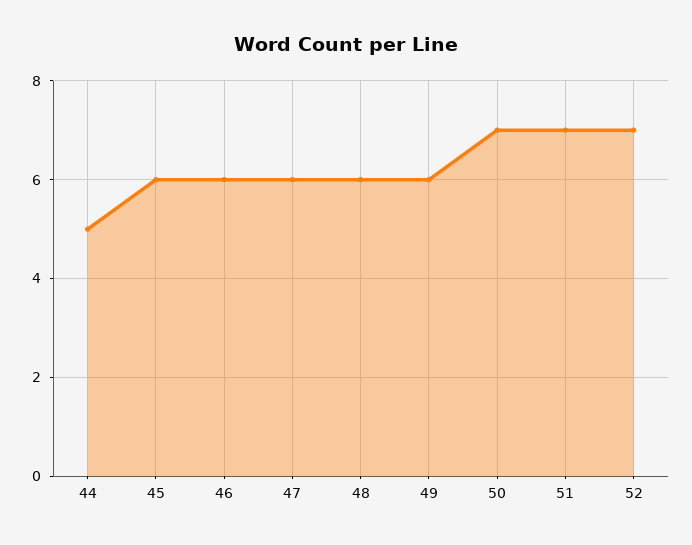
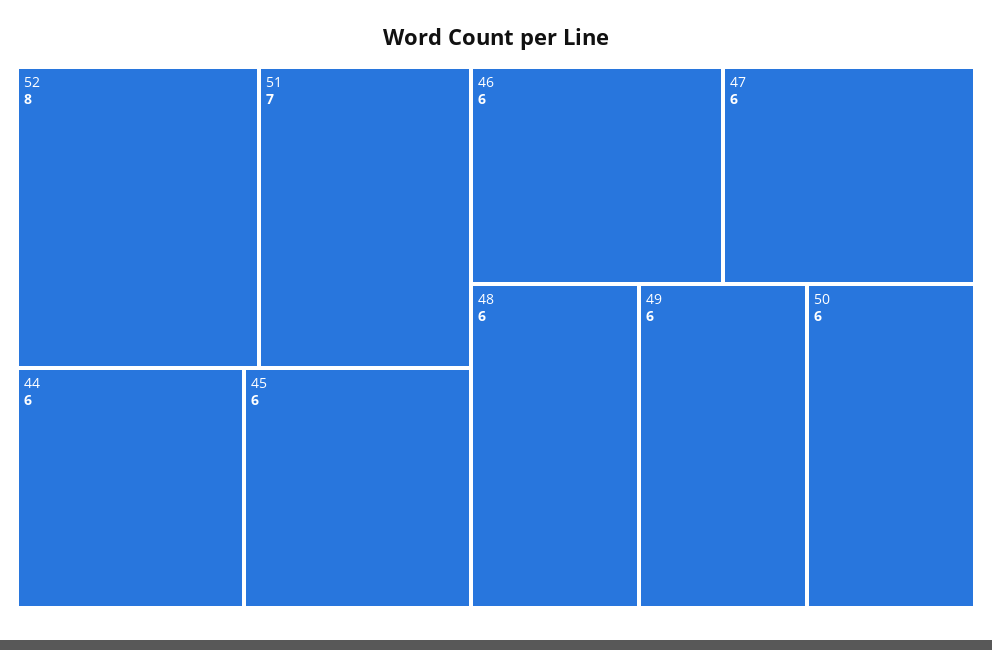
44: 5 -> 6
50: 7 -> 6
52: 7 -> 8

